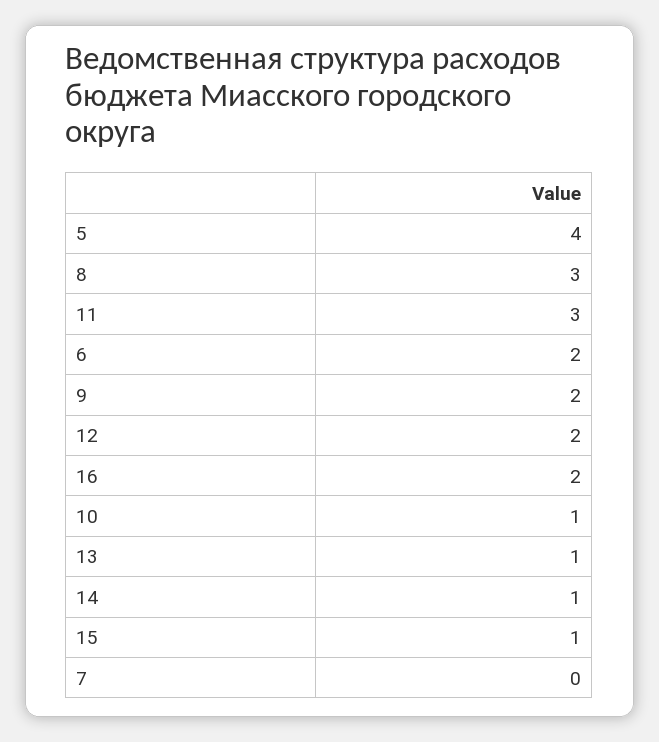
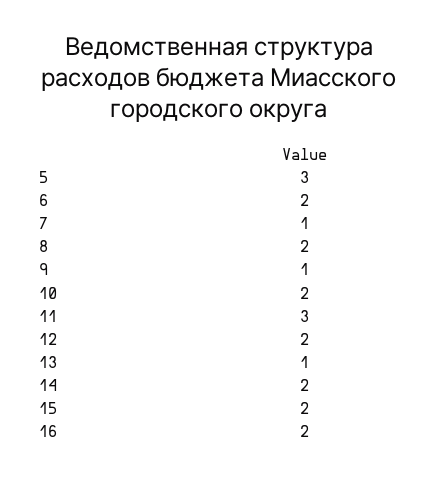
5: 4 -> 3
8: 3 -> 2
9: 2 -> 1
10: 1 -> 2
14: 1 -> 2
15: 1 -> 2
7: 0 -> 1

